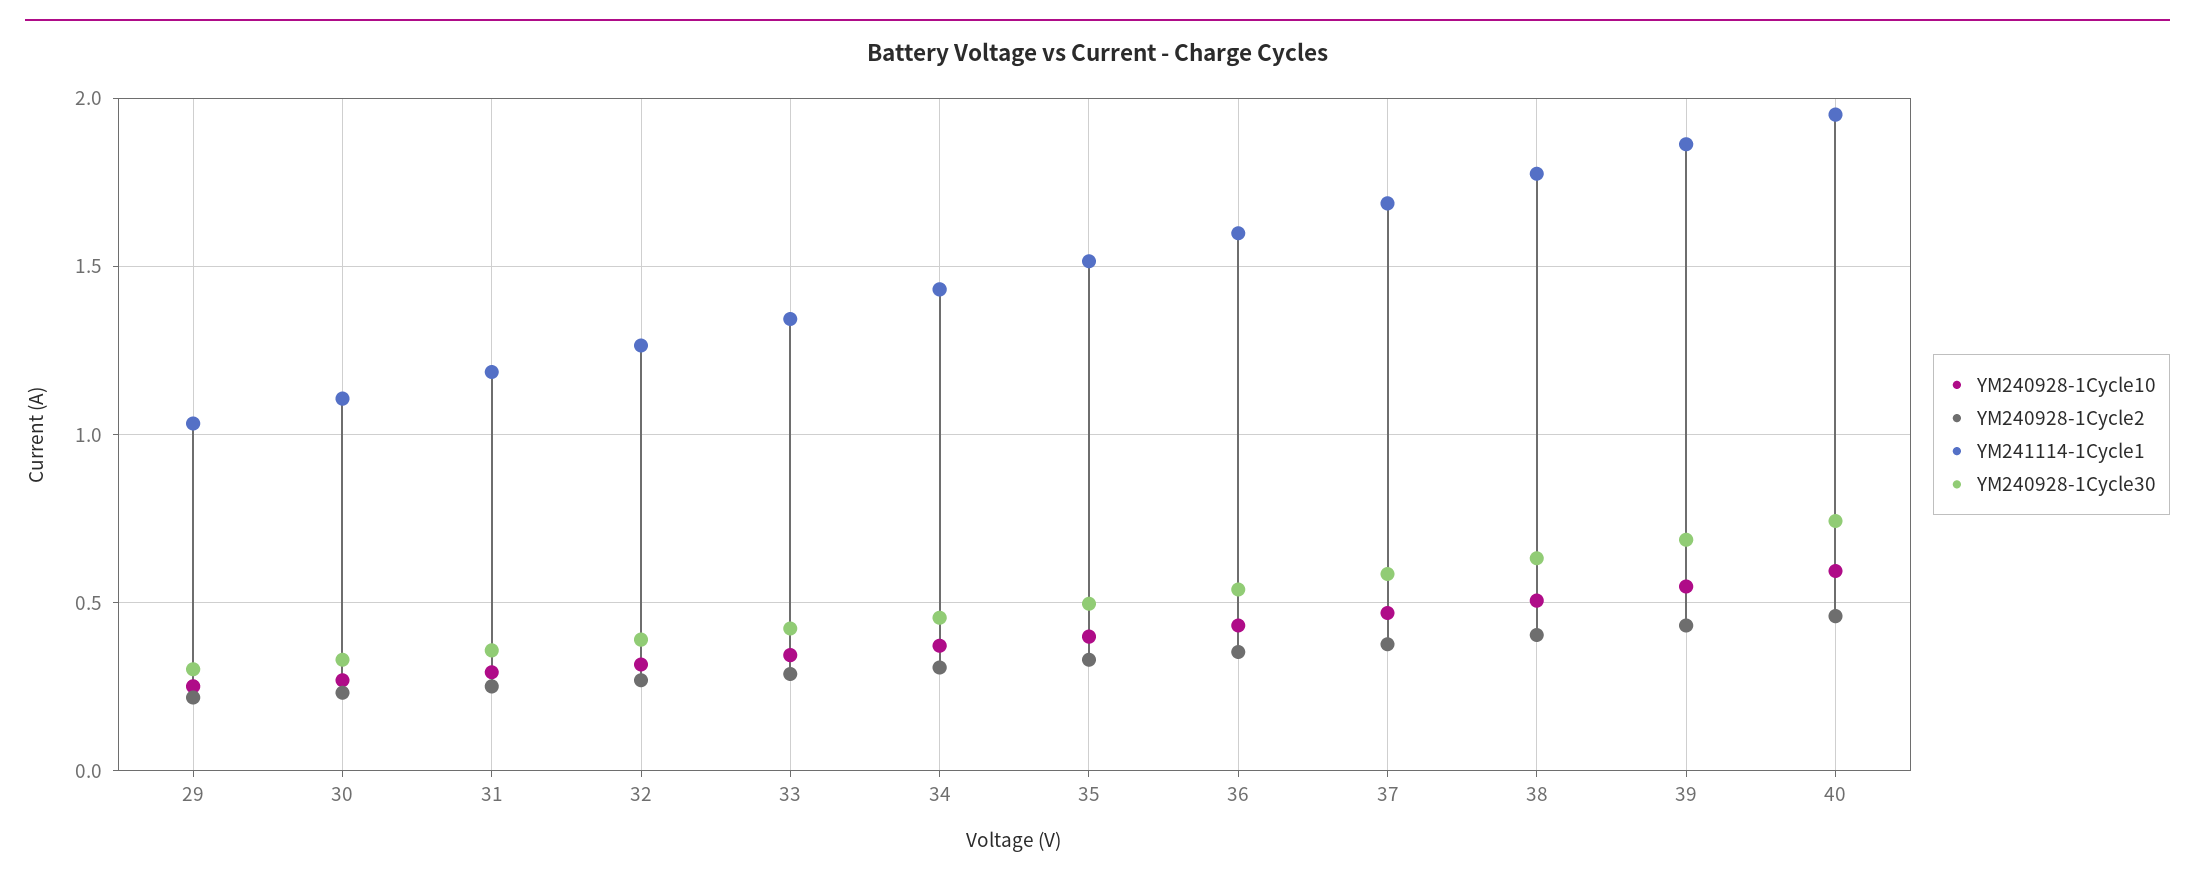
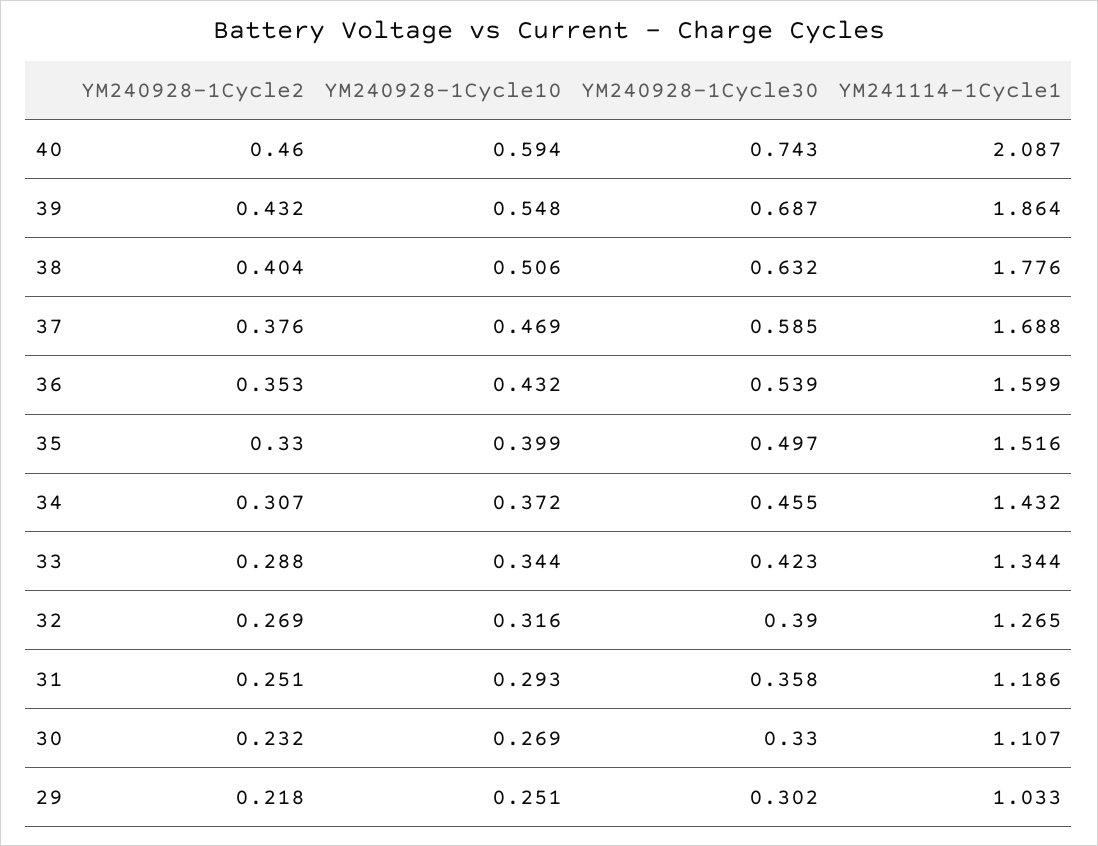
YM241114-1Cycle1, 40: 1.95 -> 2.087

